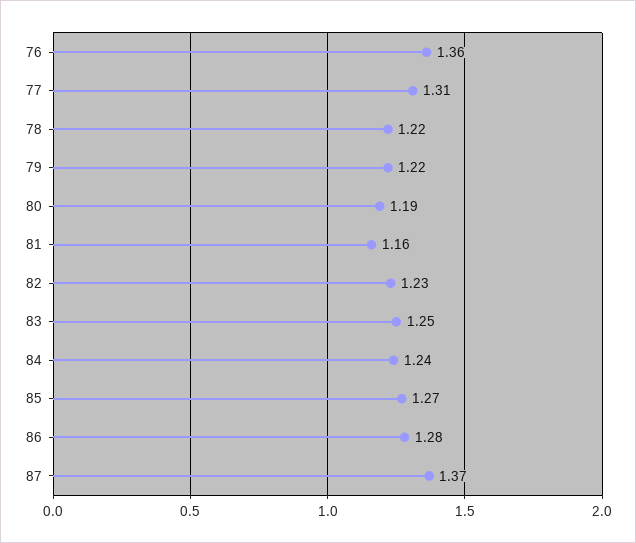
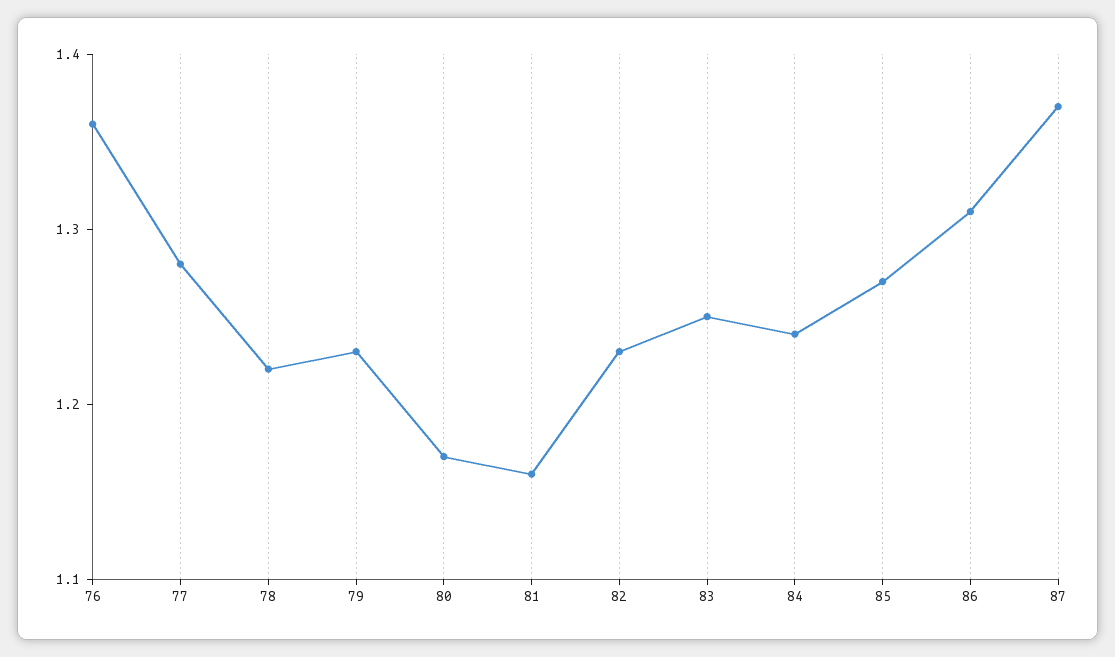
77: 1.31 -> 1.28
79: 1.22 -> 1.23
80: 1.19 -> 1.17
86: 1.28 -> 1.31

